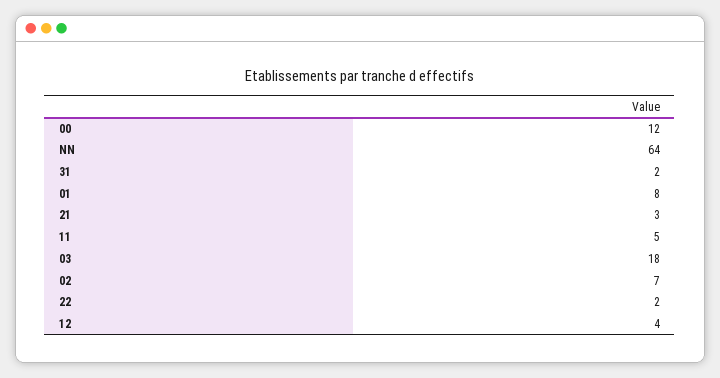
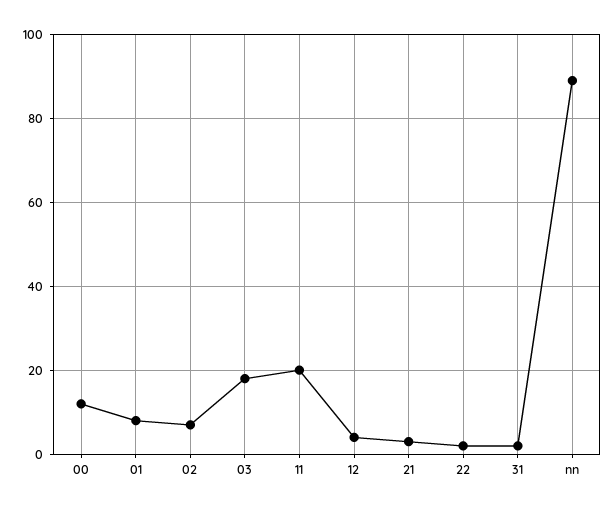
NN: 64 -> 90
11: 5 -> 20

